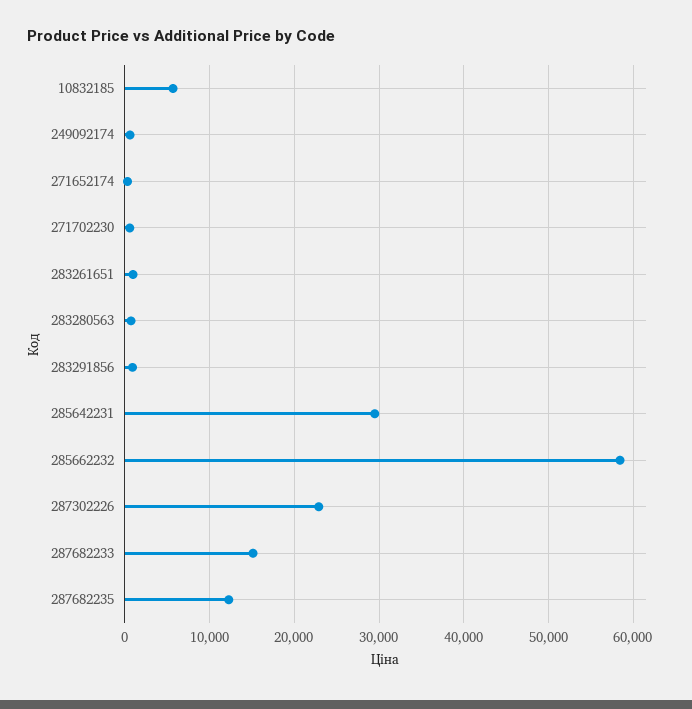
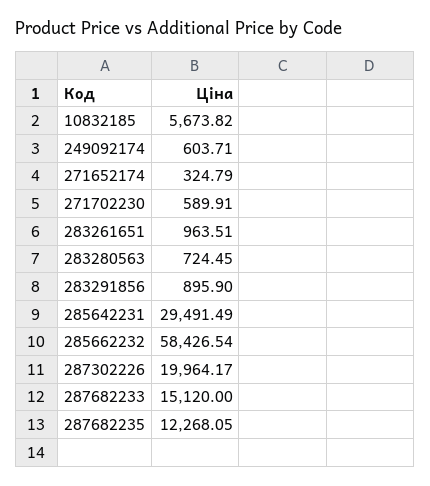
287302226: 23000 -> 19964.17

